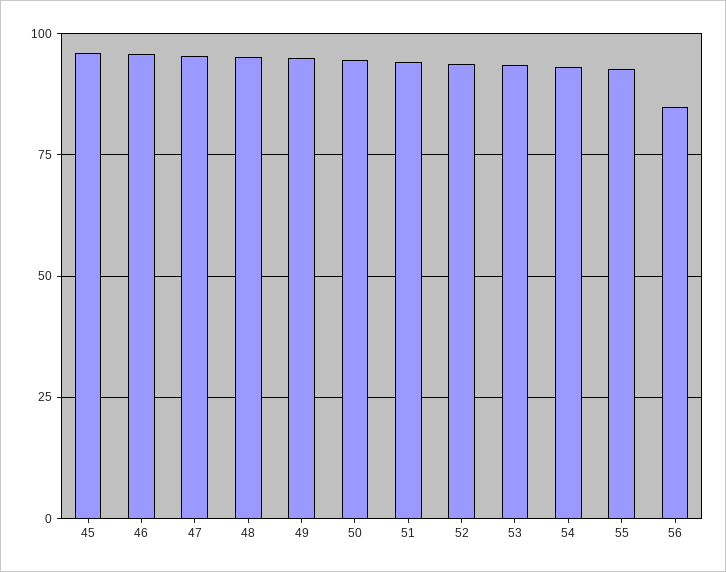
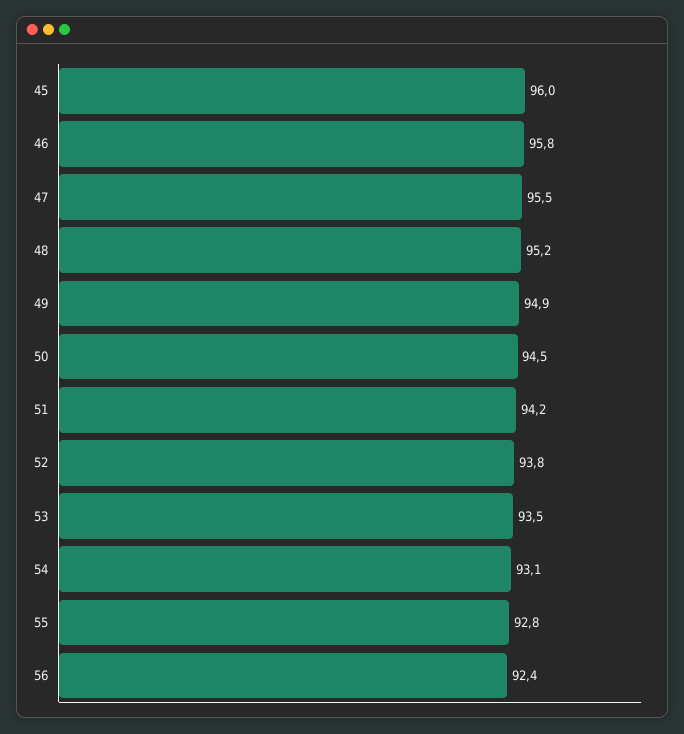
56: 85 -> 92.4

